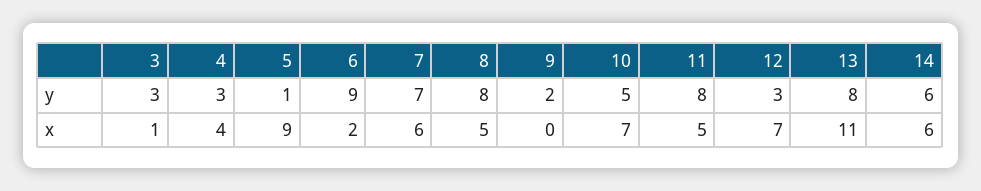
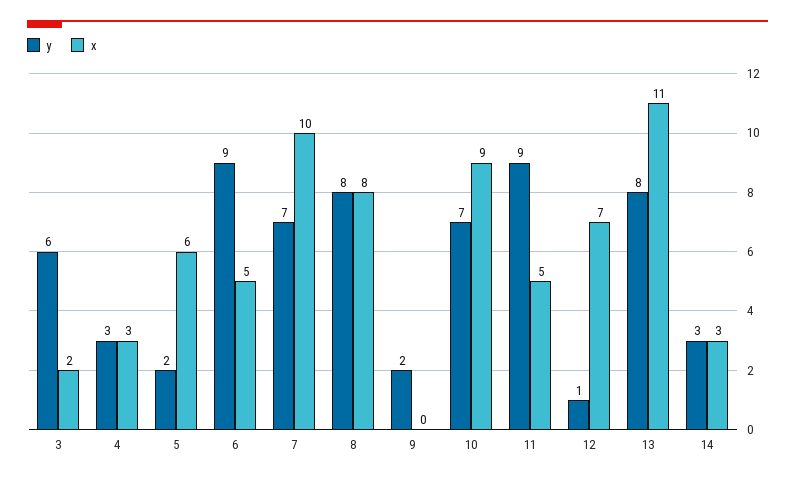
y, 3: 3 -> 6
y, 5: 1 -> 2
y, 10: 5 -> 7
y, 11: 8 -> 9
y, 12: 3 -> 1
y, 14: 6 -> 3
x, 3: 1 -> 2
x, 4: 4 -> 3
x, 5: 9 -> 6
x, 6: 2 -> 5
x, 7: 6 -> 10
x, 8: 5 -> 8
x, 10: 7 -> 9
x, 14: 6 -> 3

